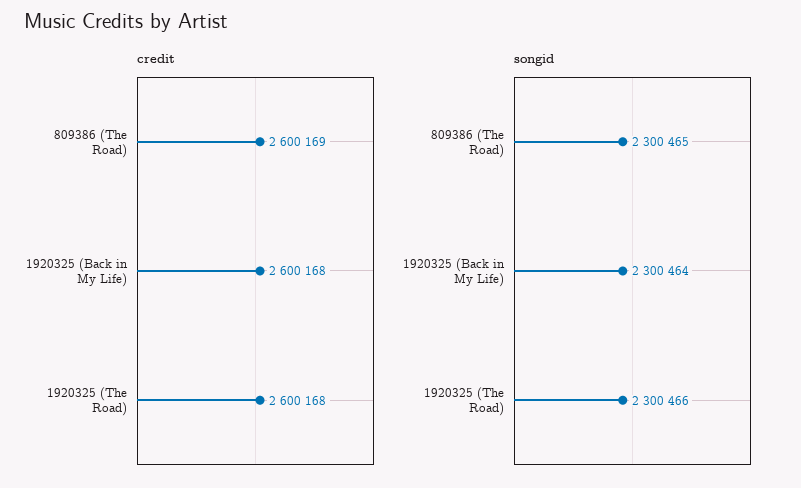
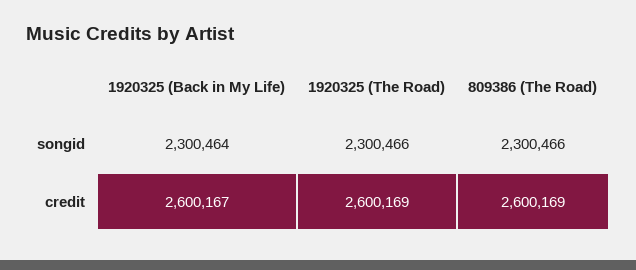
credit, 1920325 (Back in My Life): 2600168 -> 2600167
credit, 1920325 (The Road): 2600168 -> 2600169
songid, 809386 (The Road): 2300465 -> 2300466

